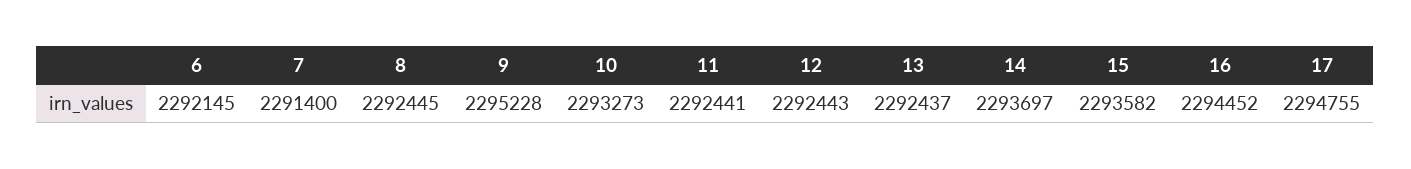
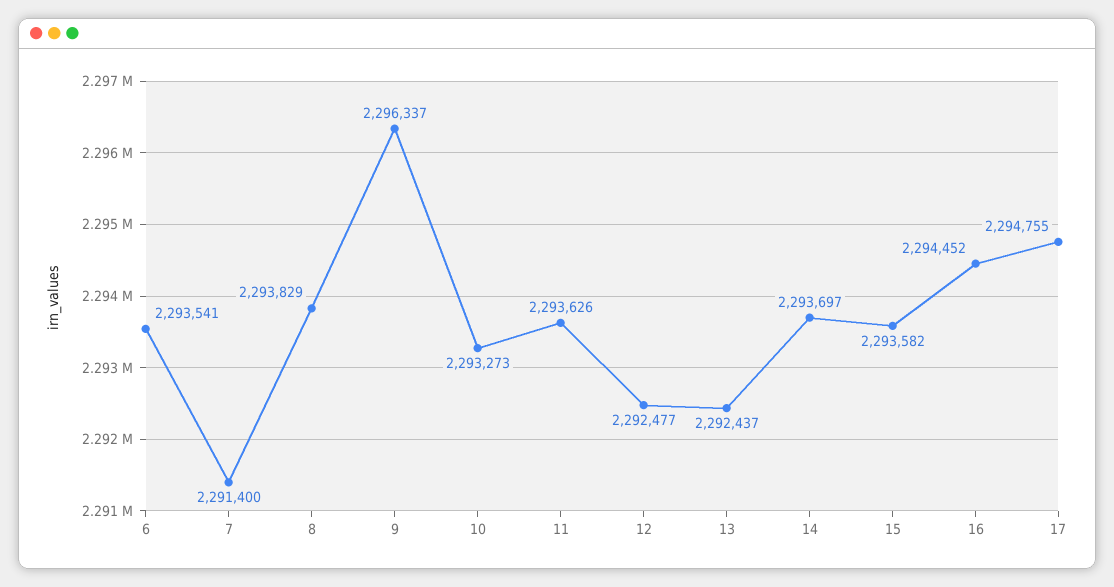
6: 2292145 -> 2293541
8: 2292445 -> 2293829
9: 2295228 -> 2296337
11: 2292441 -> 2293626
12: 2292443 -> 2292477

